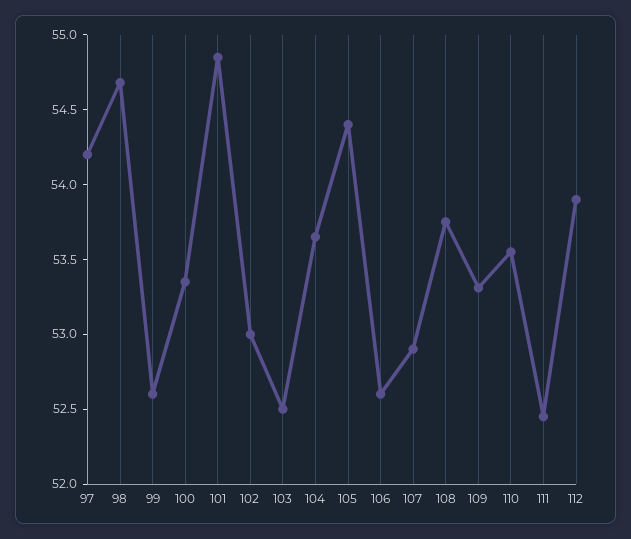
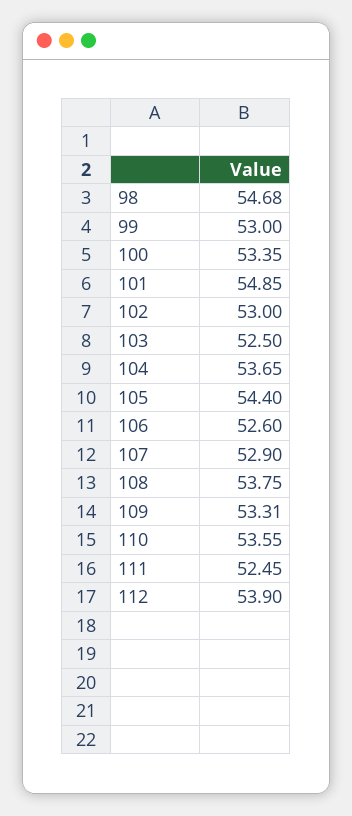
97: 54.2 -> none
99: 52.6 -> 53

